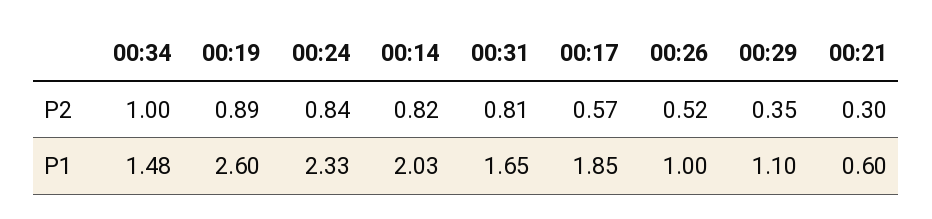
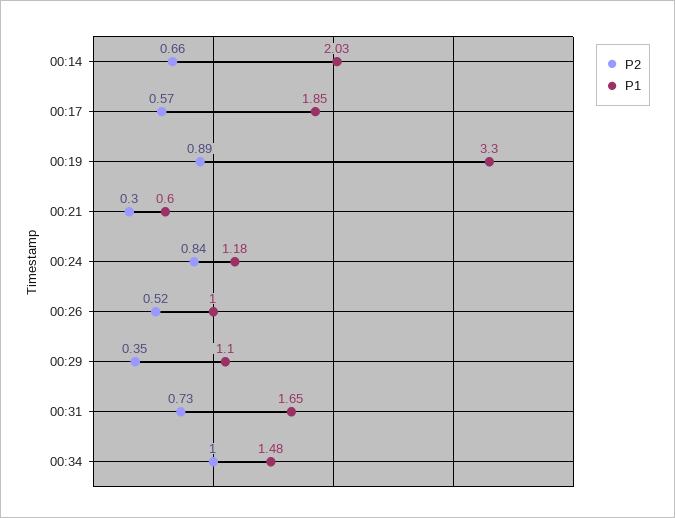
P2, 00:14: 0.82 -> 0.66
P2, 00:31: 0.81 -> 0.73
P1, 00:19: 2.6 -> 3.3
P1, 00:24: 2.33 -> 1.18

